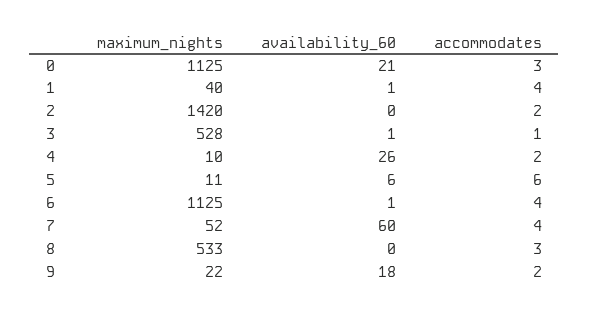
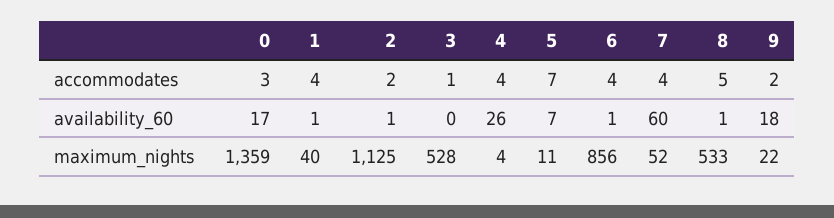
maximum_nights, 0: 1125 -> 1359
availability_60, 0: 21 -> 17
maximum_nights, 2: 1420 -> 1125
availability_60, 2: 0 -> 1
availability_60, 3: 1 -> 0
maximum_nights, 4: 10 -> 4
accommodates, 4: 2 -> 4
availability_60, 5: 6 -> 7
accommodates, 5: 6 -> 7
maximum_nights, 6: 1125 -> 856
availability_60, 8: 0 -> 1
accommodates, 8: 3 -> 5

